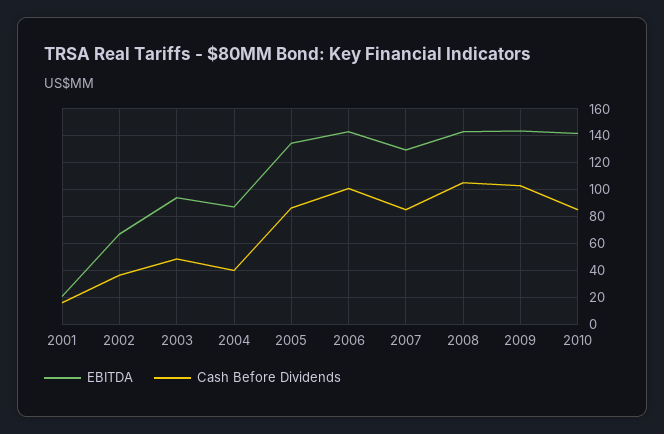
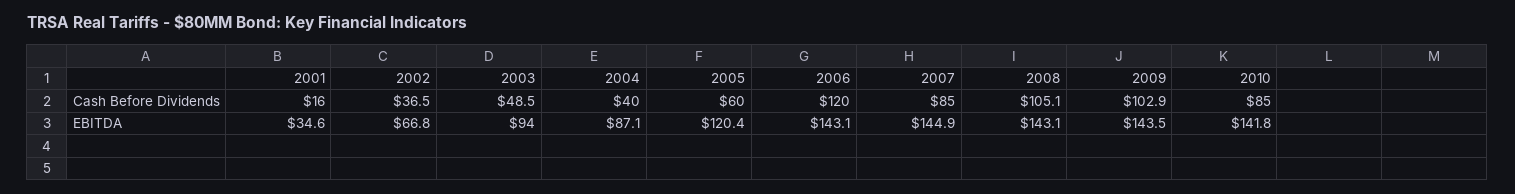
EBITDA, 2001: 20 -> 34.6
EBITDA, 2005: 135 -> 120.4
Cash Before Dividends, 2005: 85 -> 60
Cash Before Dividends, 2006: 100 -> 120
EBITDA, 2007: 130 -> 144.9

